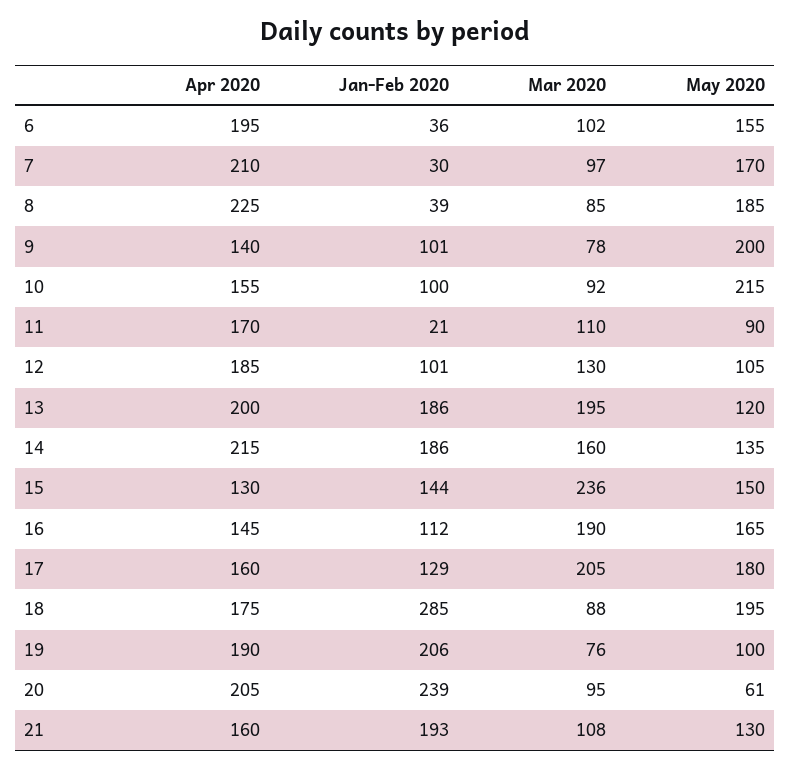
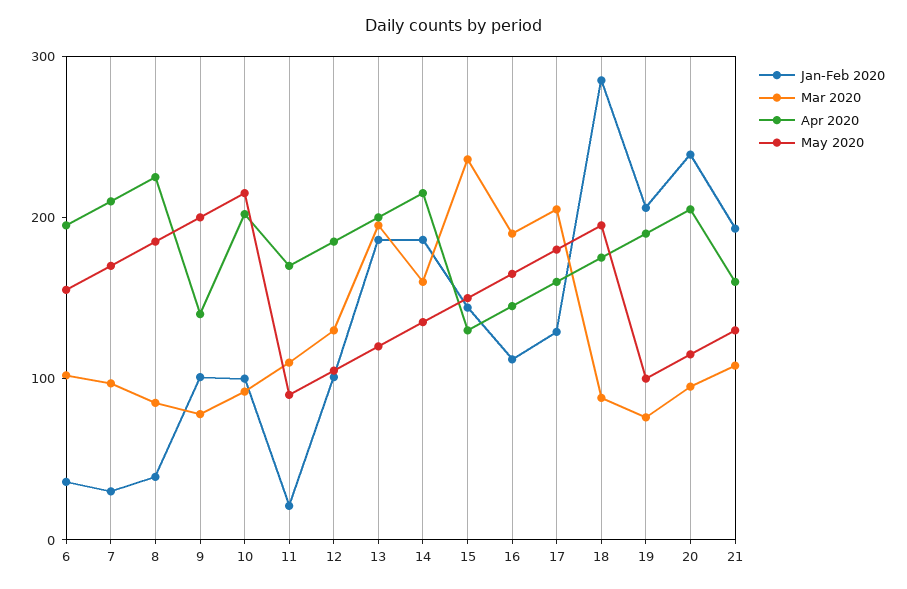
Apr 2020, 10: 155 -> 200
May 2020, 20: 61 -> 120

